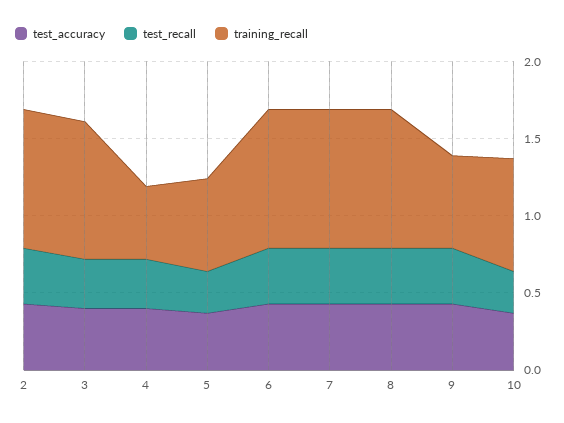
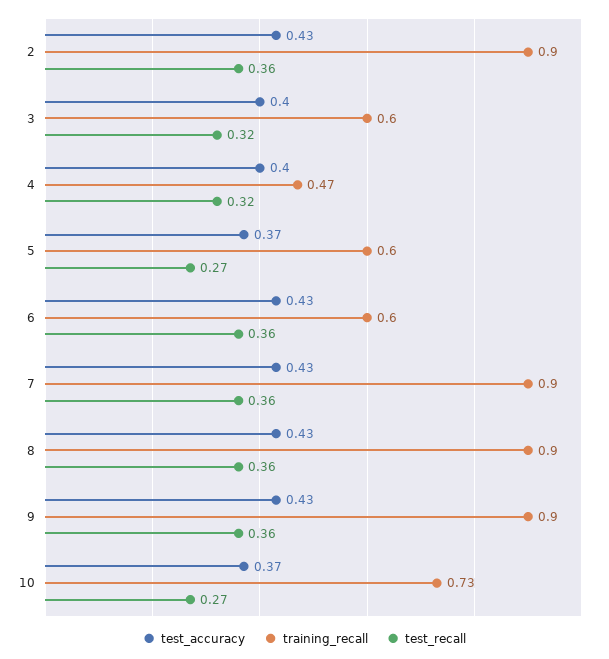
training_recall, 3: 0.9 -> 0.6
training_recall, 6: 0.9 -> 0.6
training_recall, 9: 0.6 -> 0.9

